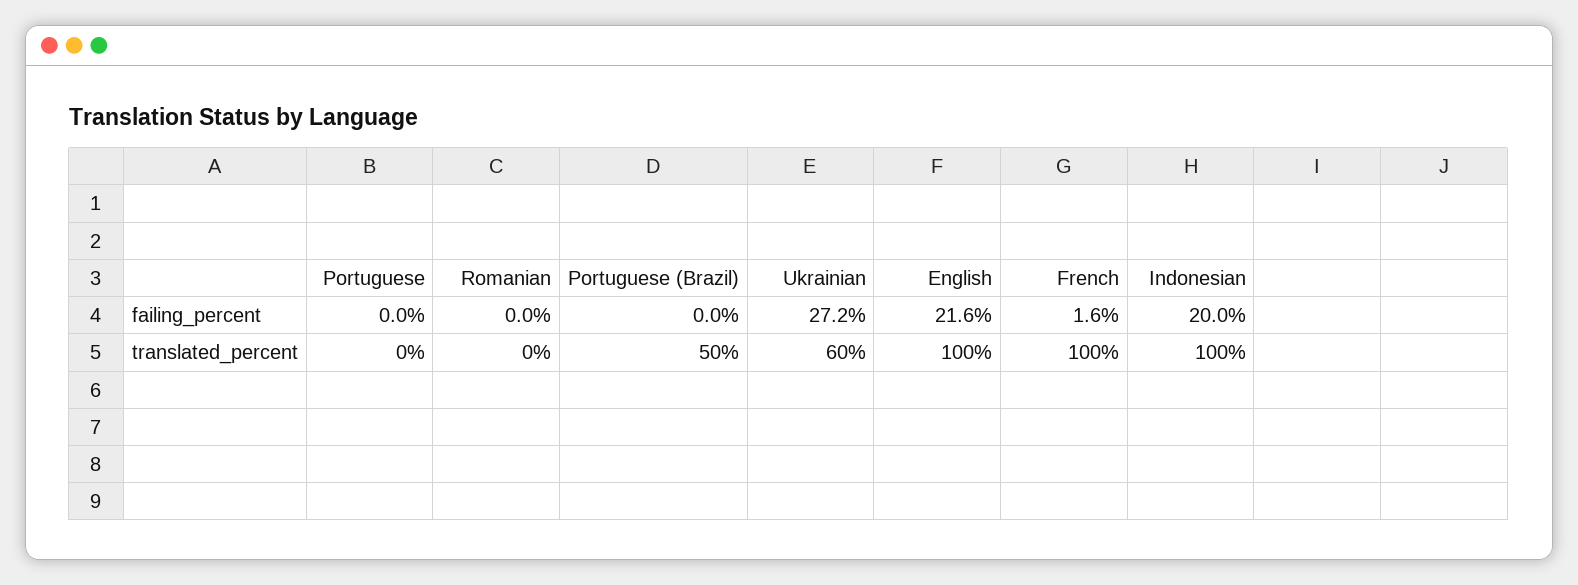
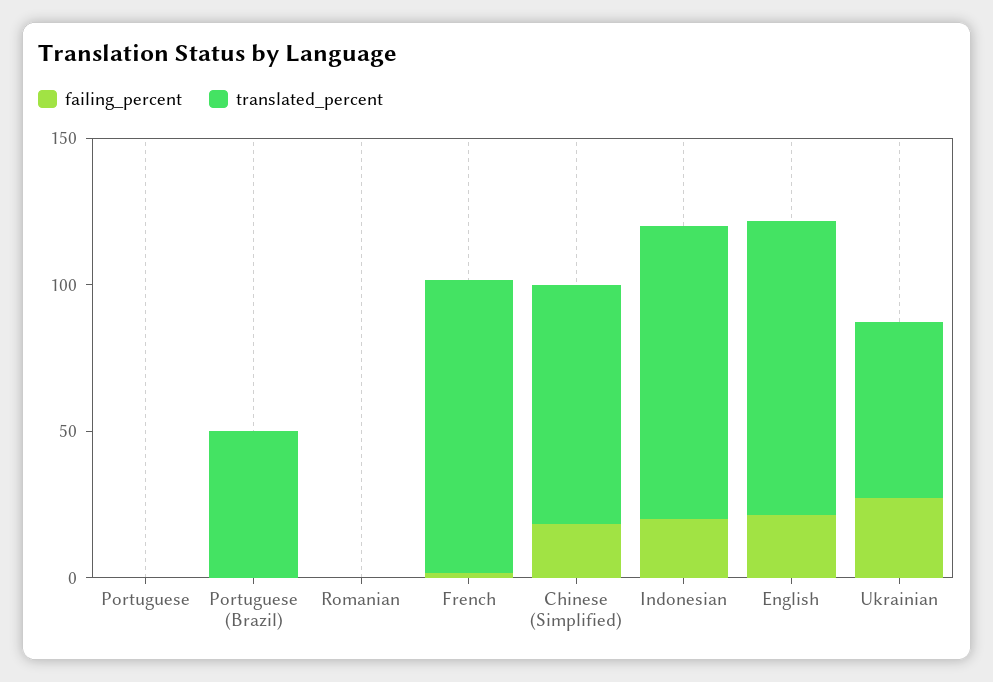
failing_percent, Chinese (Simplified): none -> 20
translated_percent, Chinese (Simplified): none -> 80

